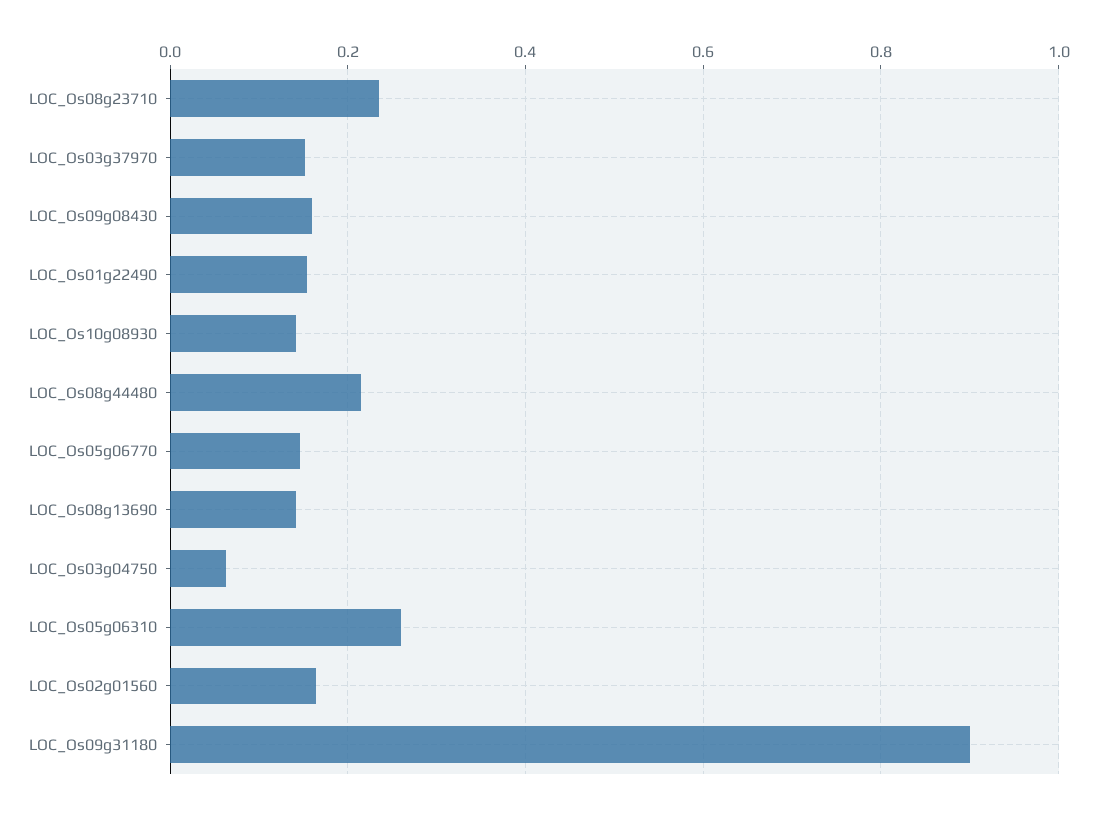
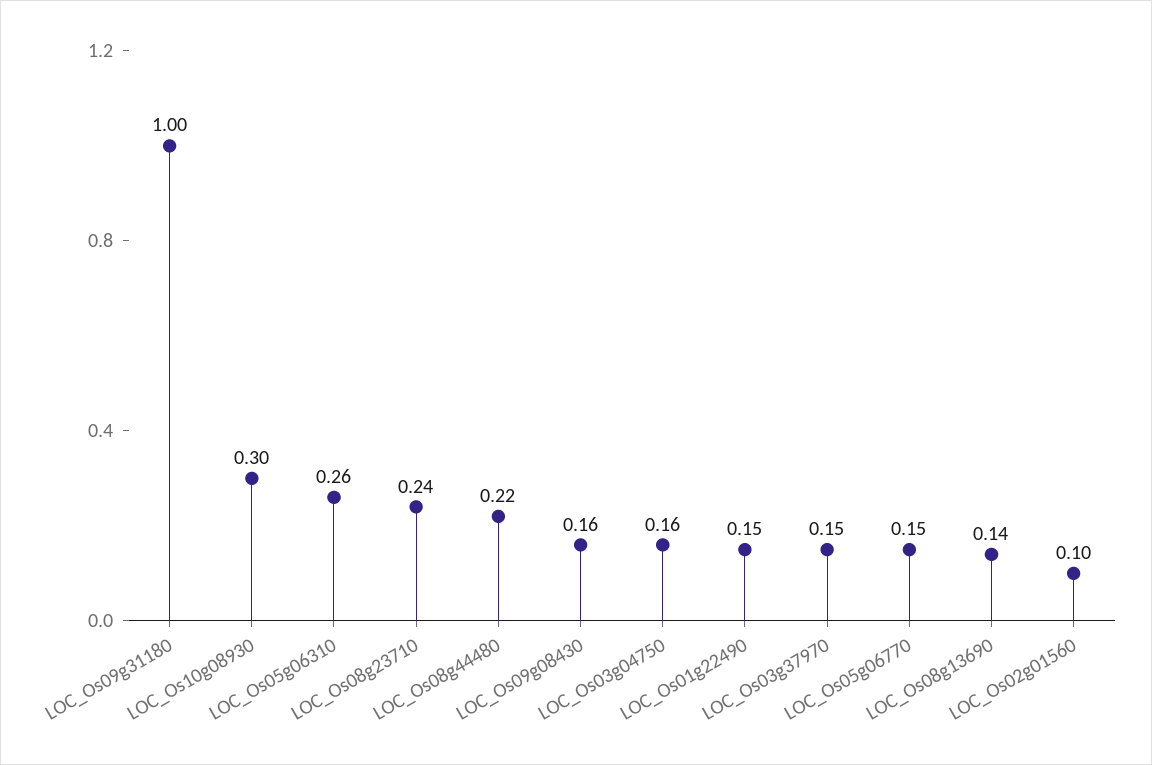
LOC_Os10g08930: 0.14 -> 0.3
LOC_Os03g04750: 0.06 -> 0.16
LOC_Os02g01560: 0.16 -> 0.1
LOC_Os09g31180: 0.9 -> 1

